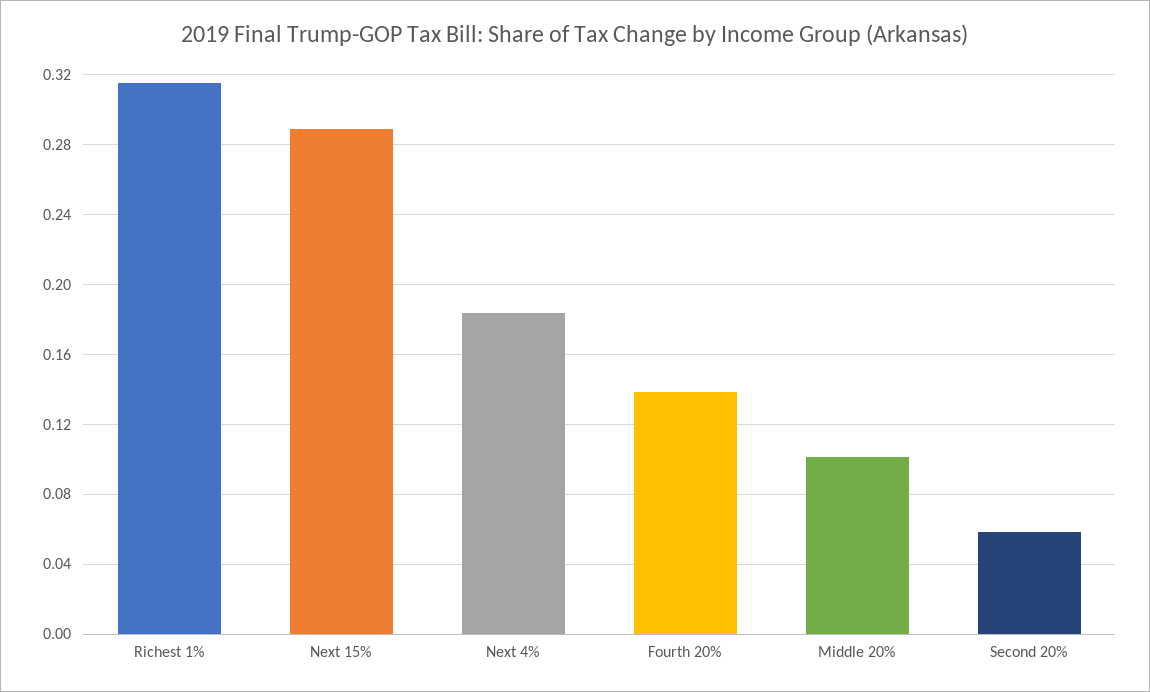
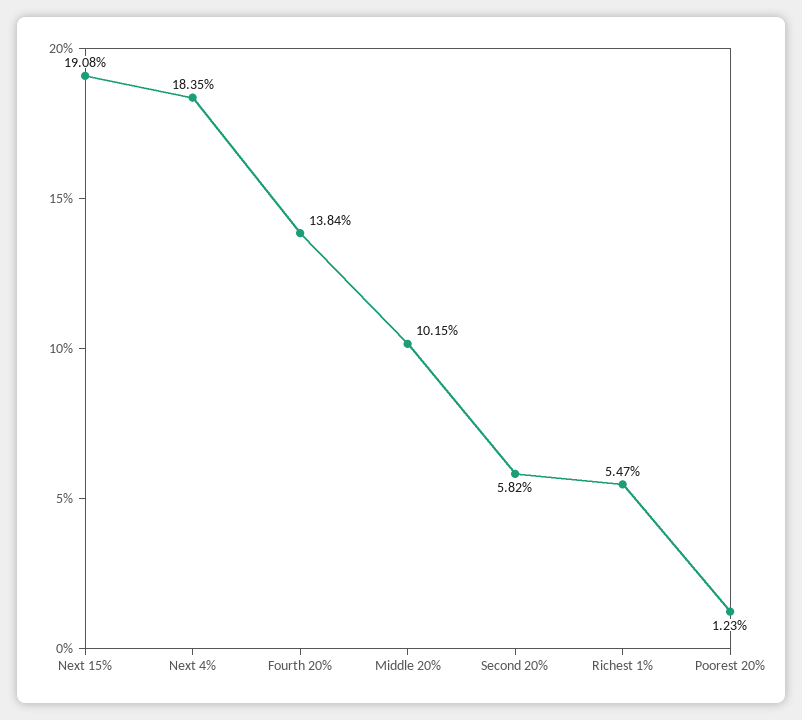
Richest 1%: 0.315 -> 0.0547
Next 15%: 0.29 -> 0.1908
Poorest 20%: none -> 0.0123

